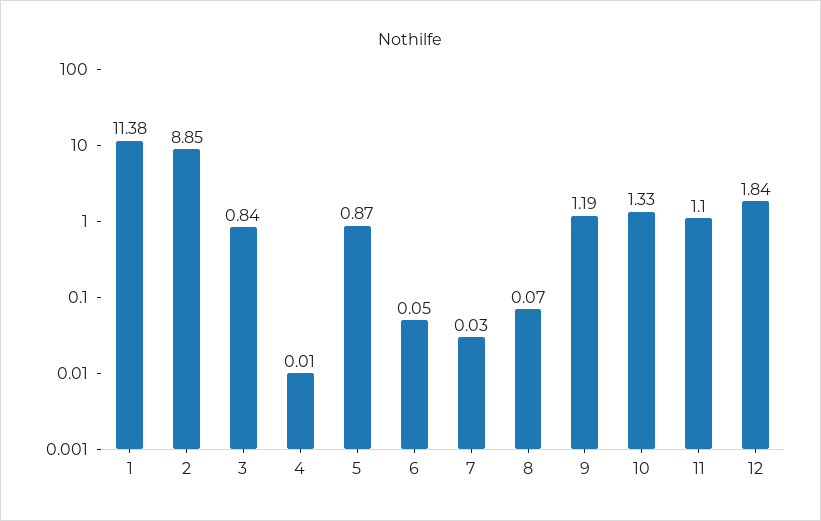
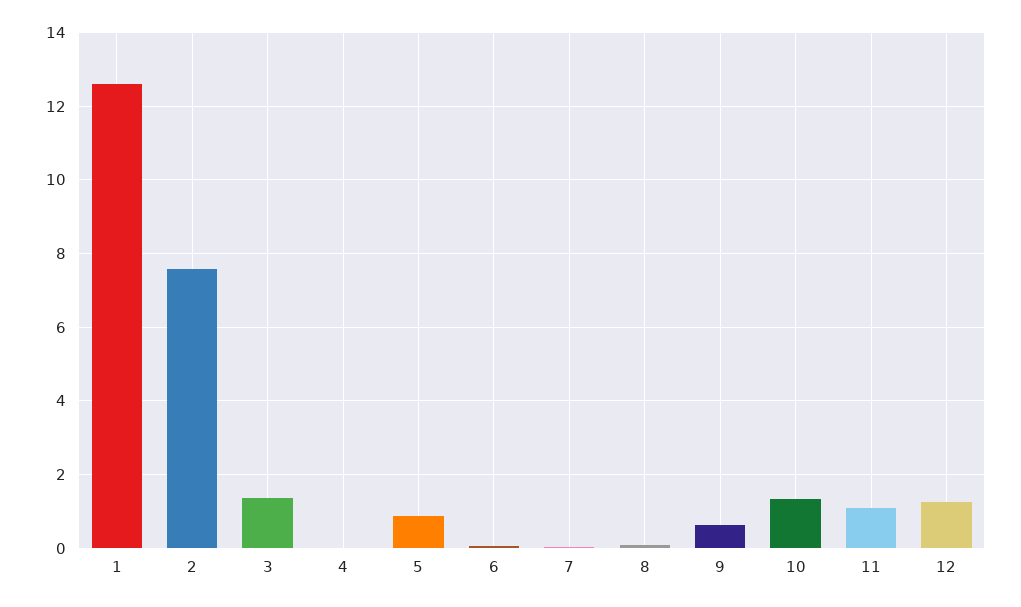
1: 11.38 -> 12.6
2: 8.85 -> 7.6
3: 0.84 -> 1.4
9: 1.19 -> 0.6
12: 1.84 -> 1.2

